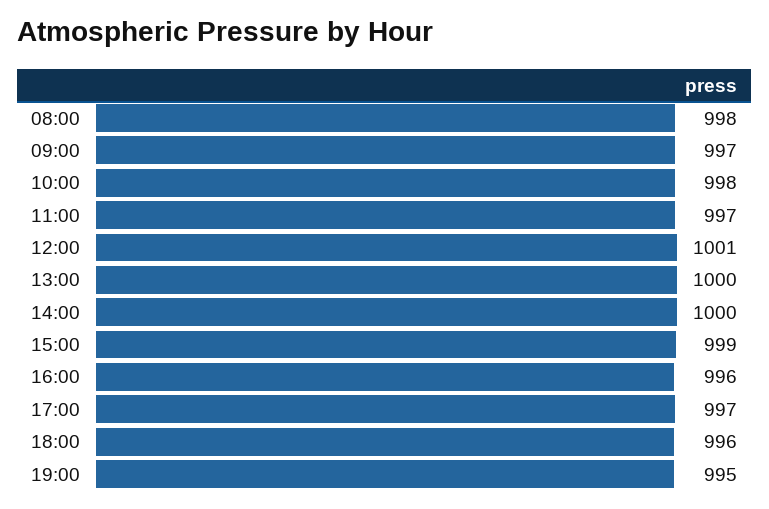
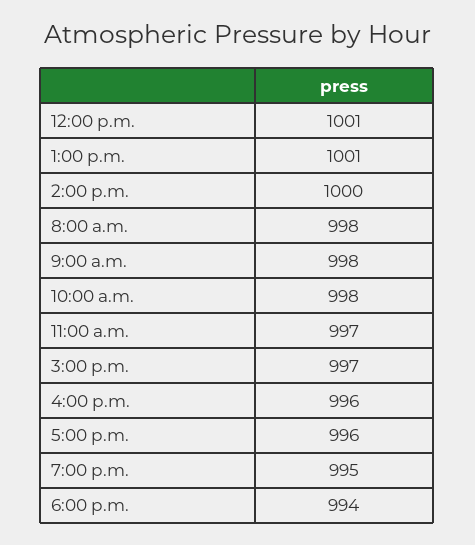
09:00: 997 -> 998
13:00: 1000 -> 1001
15:00: 999 -> 997
17:00: 997 -> 996
18:00: 996 -> 994

